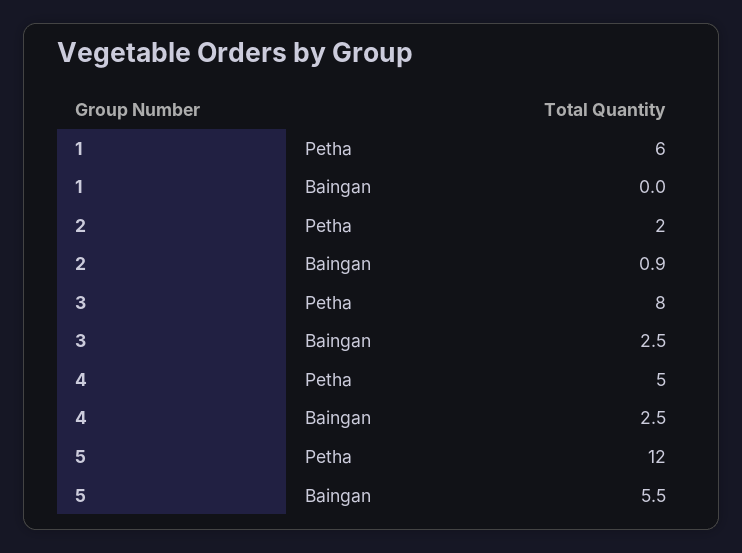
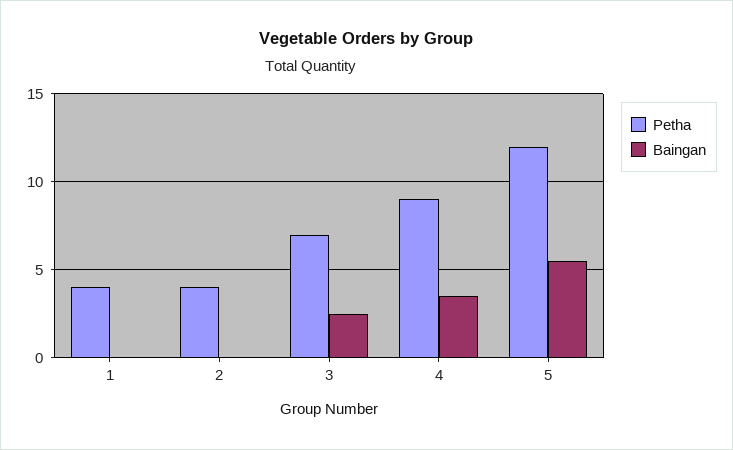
Petha, 1: 6 -> 4
Petha, 2: 2 -> 4
Baingan, 2: 0.9 -> 0
Petha, 3: 8 -> 7
Petha, 4: 5 -> 9
Baingan, 4: 2.5 -> 3.5

